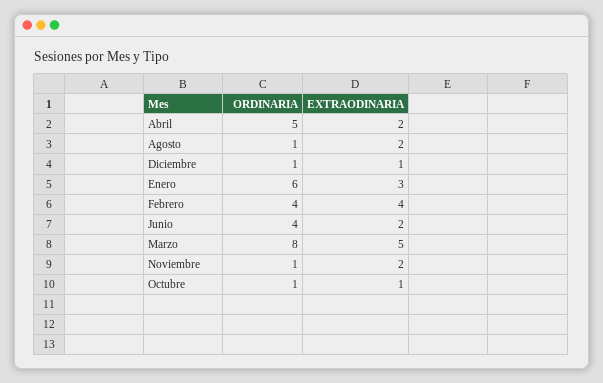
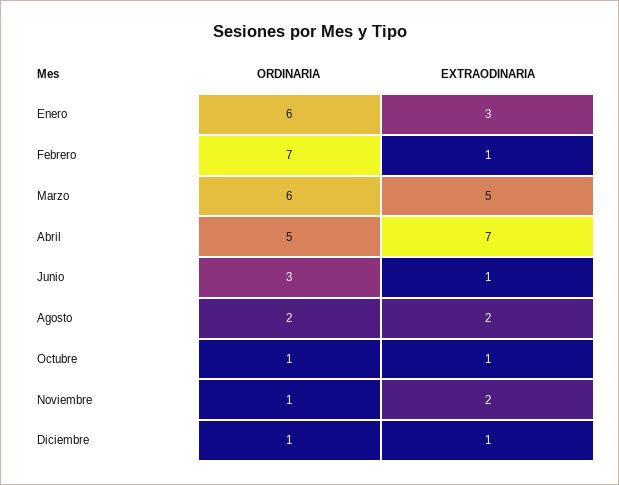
EXTRAODINARIA, Abril: 2 -> 7
ORDINARIA, Agosto: 1 -> 2
ORDINARIA, Febrero: 4 -> 7
EXTRAODINARIA, Febrero: 4 -> 1
ORDINARIA, Junio: 4 -> 3
EXTRAODINARIA, Junio: 2 -> 1
ORDINARIA, Marzo: 8 -> 6

